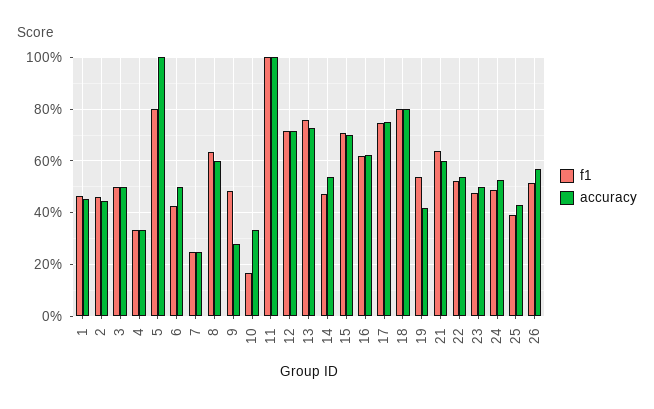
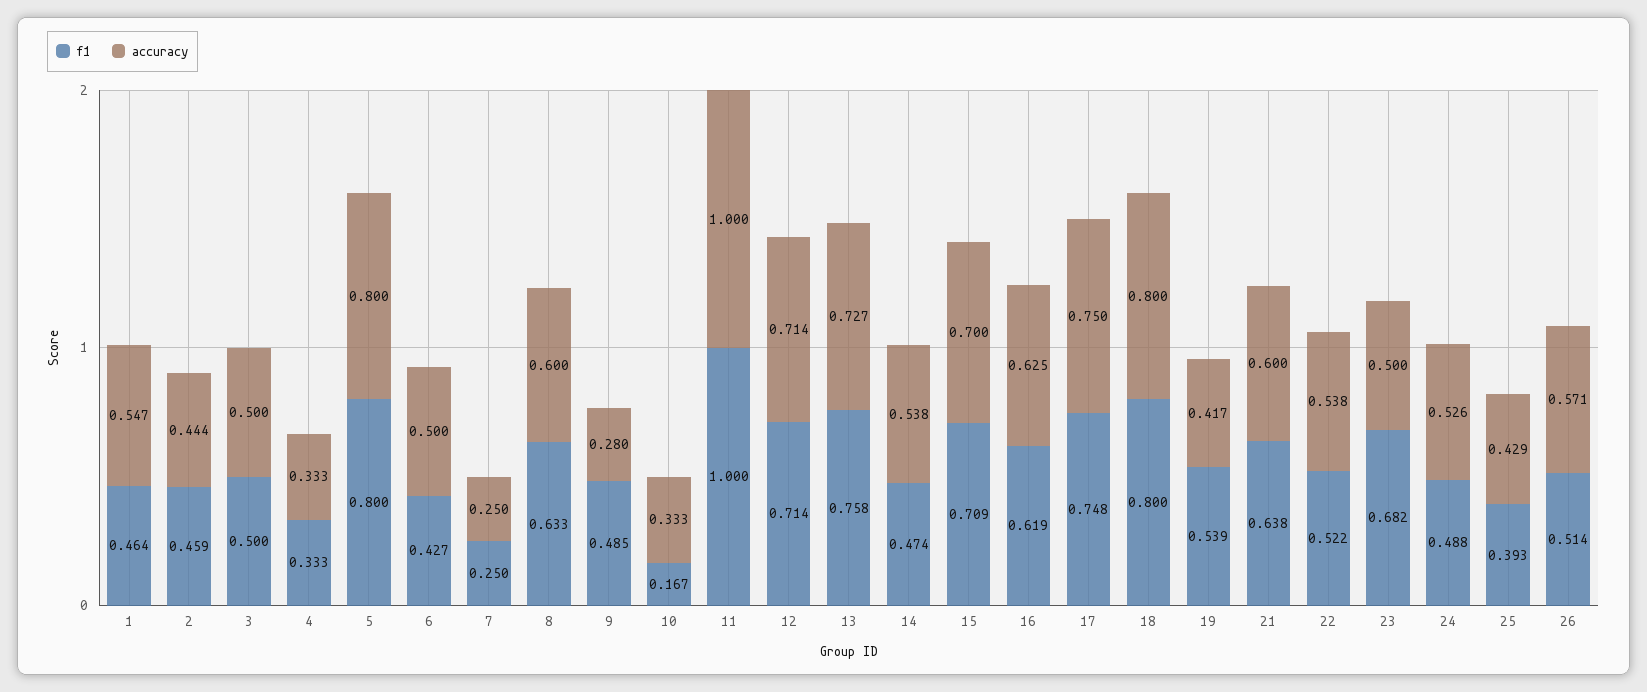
accuracy, 1: 0.45 -> 0.547
accuracy, 5: 1 -> 0.8
f1, 23: 0.475 -> 0.682

